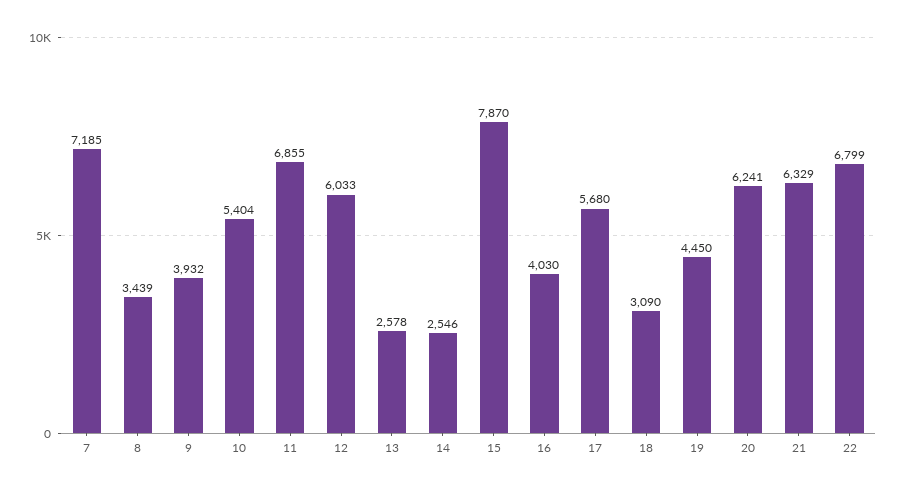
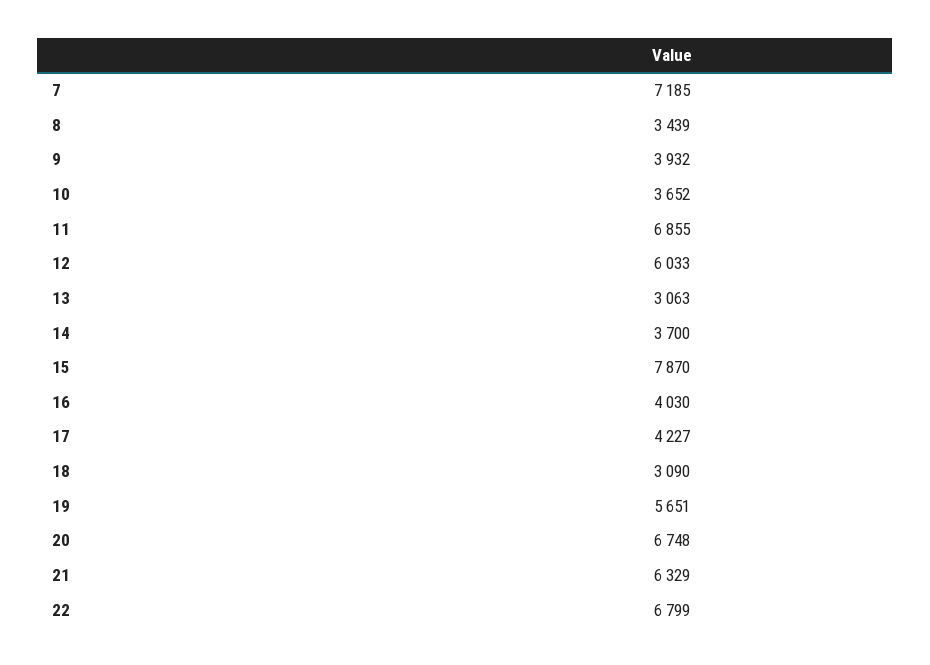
10: 5404 -> 3652
13: 2578 -> 3063
14: 2546 -> 3700
17: 5680 -> 4227
19: 4450 -> 5651
20: 6241 -> 6748

